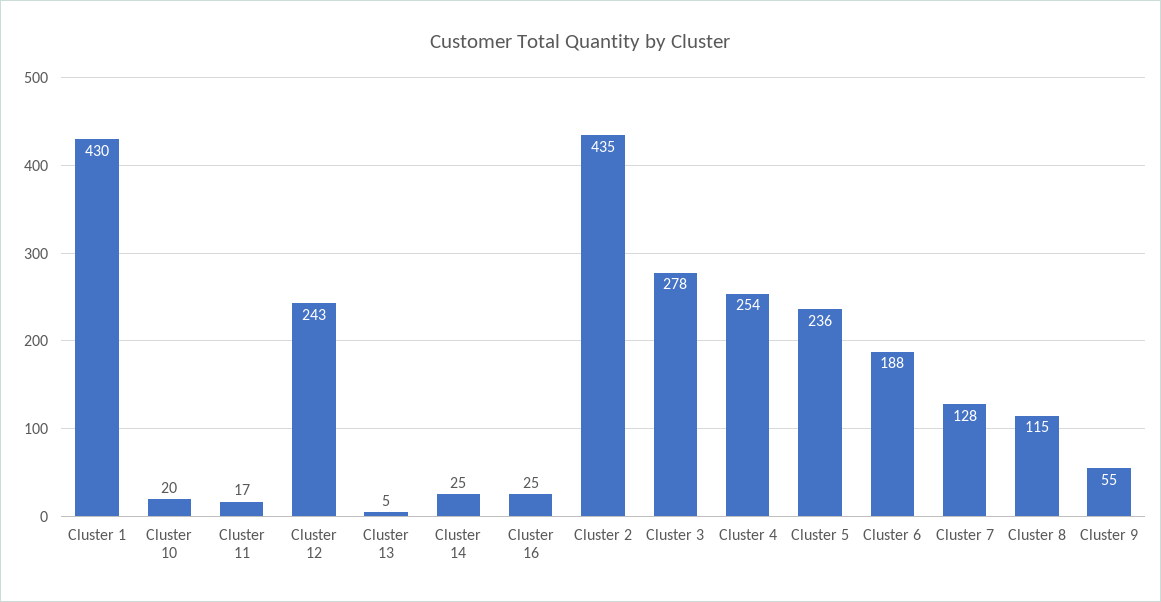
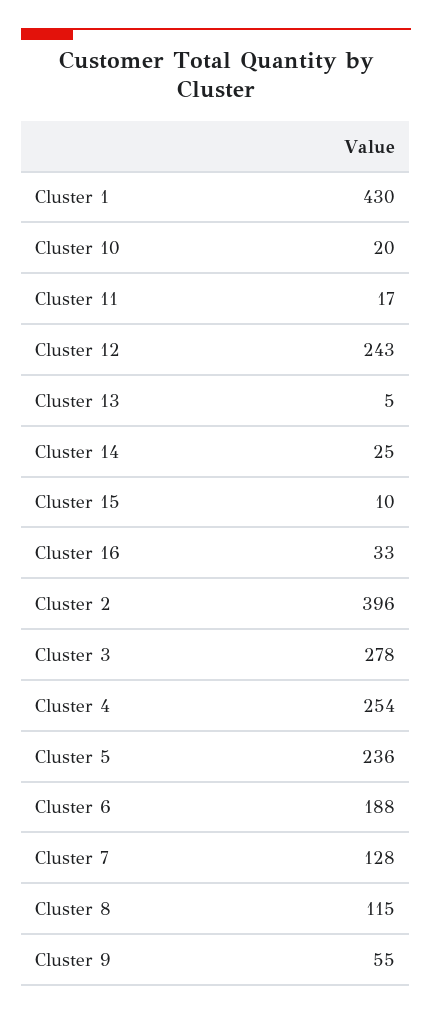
Cluster 16: 25 -> 33
Cluster 2: 435 -> 396
Cluster 15: none -> 10

